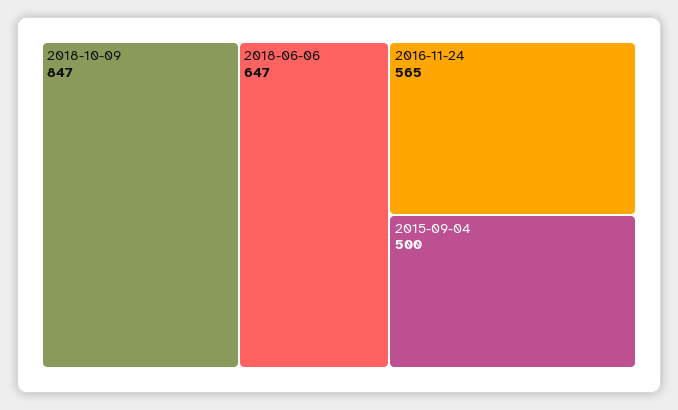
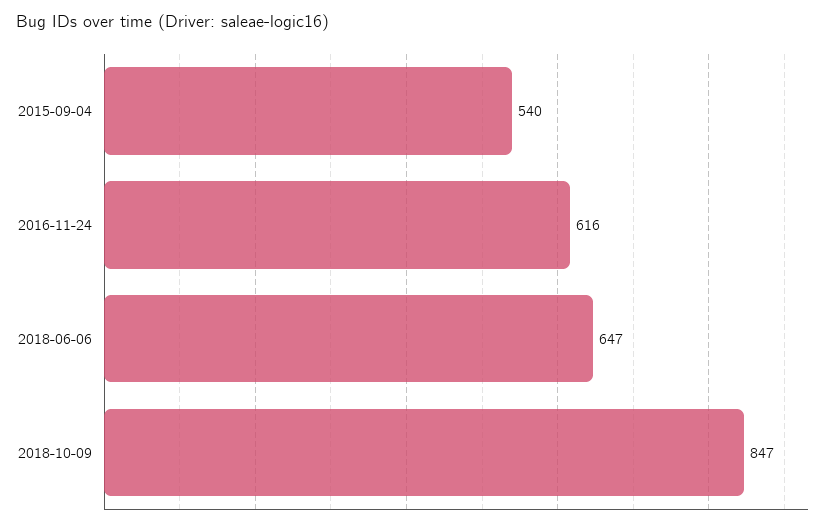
2016-11-24: 565 -> 616
2015-09-04: 500 -> 540

